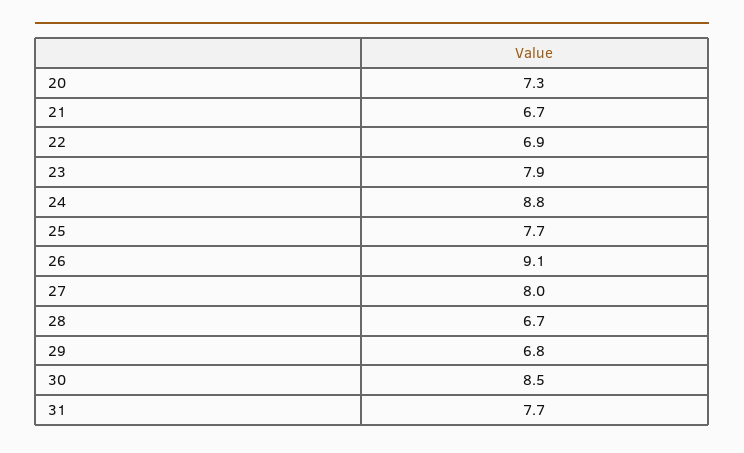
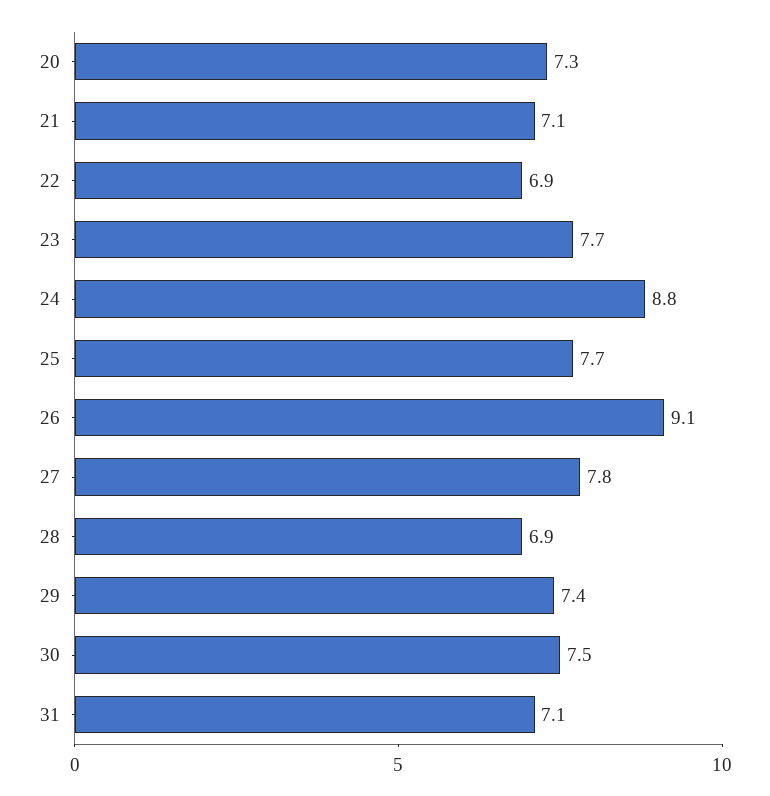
21: 6.7 -> 7.1
23: 7.9 -> 7.7
27: 8 -> 7.8
28: 6.7 -> 6.9
29: 6.8 -> 7.4
30: 8.5 -> 7.5
31: 7.7 -> 7.1

